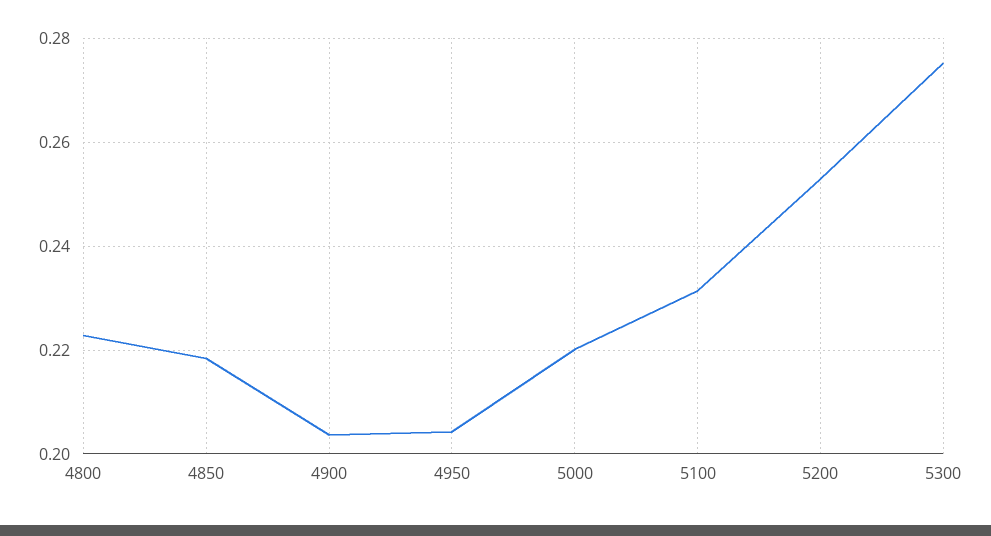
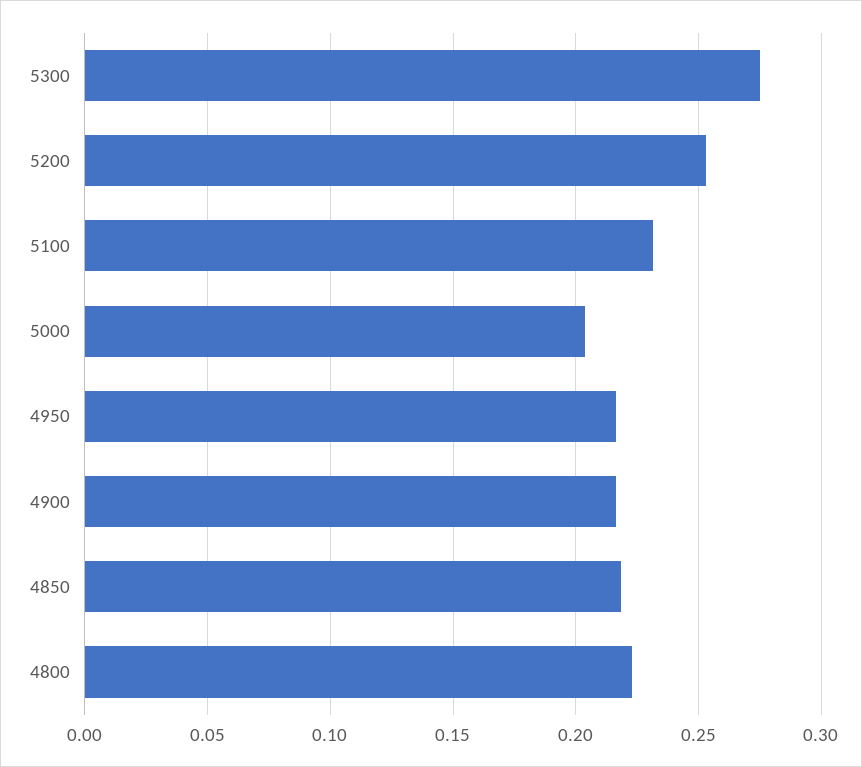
4900: 0.204 -> 0.215
4950: 0.204 -> 0.215
5000: 0.22 -> 0.205

